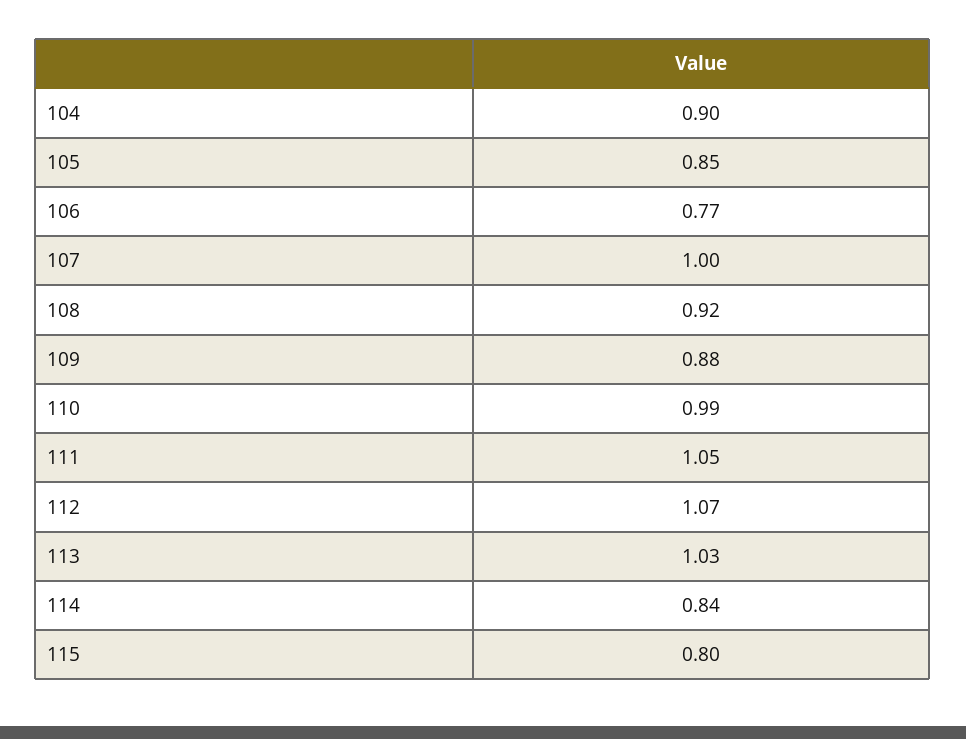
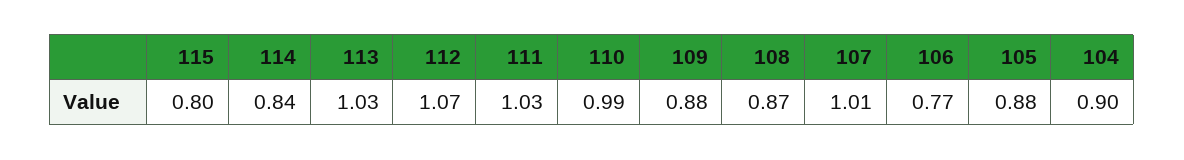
105: 0.85 -> 0.88
107: 1 -> 1.01
108: 0.92 -> 0.87
111: 1.05 -> 1.03

